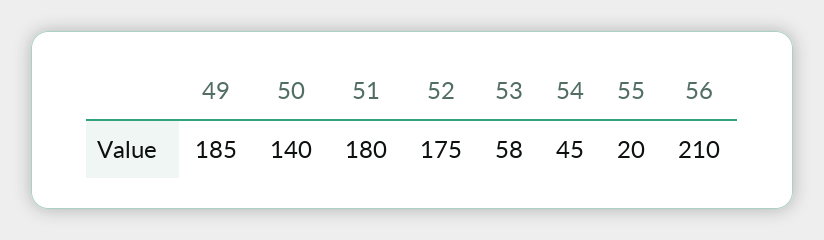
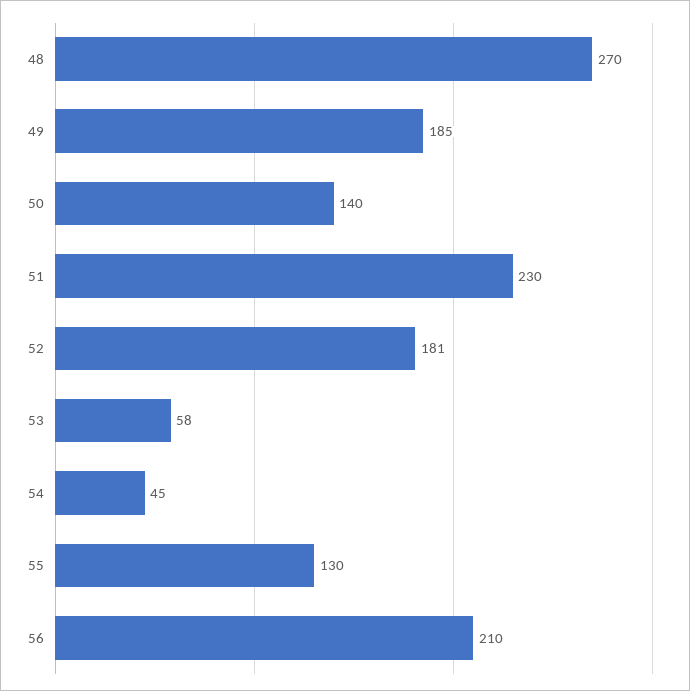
51: 180 -> 230
52: 175 -> 181
55: 20 -> 130
48: none -> 270

